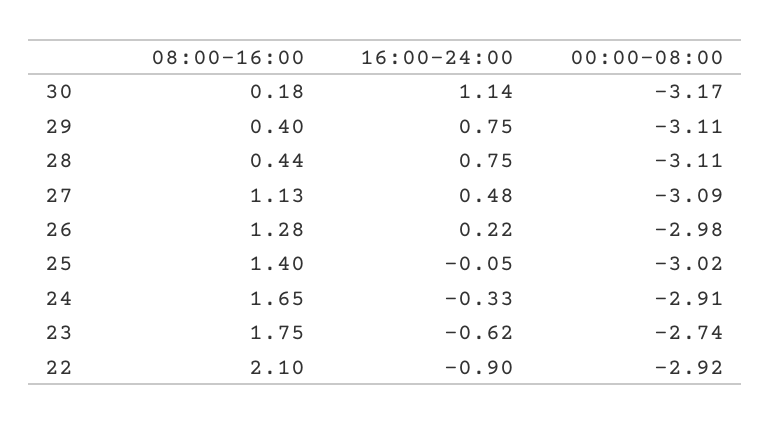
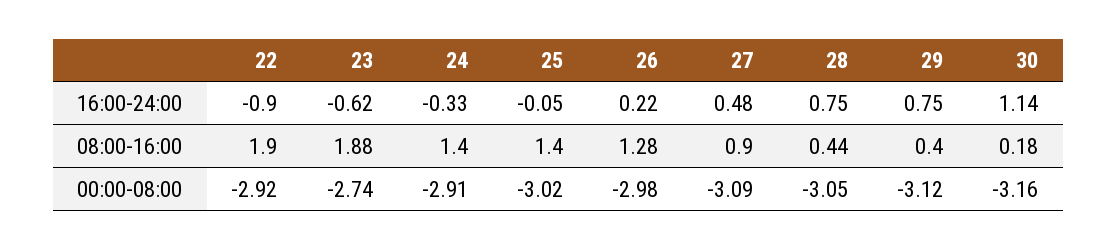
00:00-08:00, 30: -3.17 -> -3.16
00:00-08:00, 29: -3.11 -> -3.12
00:00-08:00, 28: -3.11 -> -3.05
08:00-16:00, 27: 1.13 -> 0.9
08:00-16:00, 24: 1.65 -> 1.4
08:00-16:00, 23: 1.75 -> 1.88
08:00-16:00, 22: 2.1 -> 1.9

